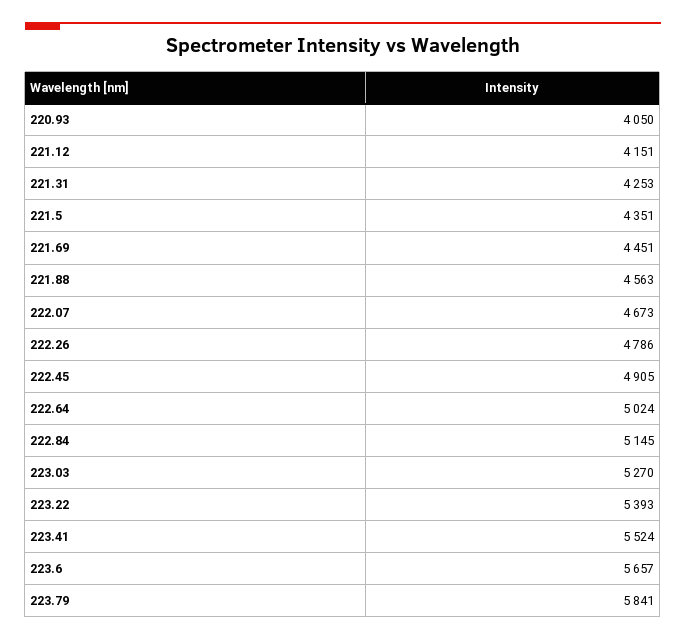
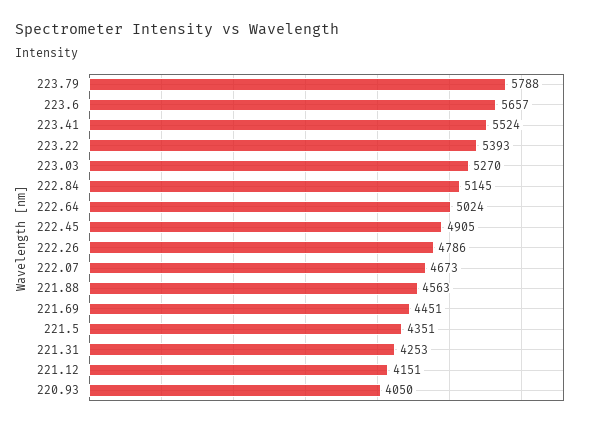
223.79: 5841 -> 5788

